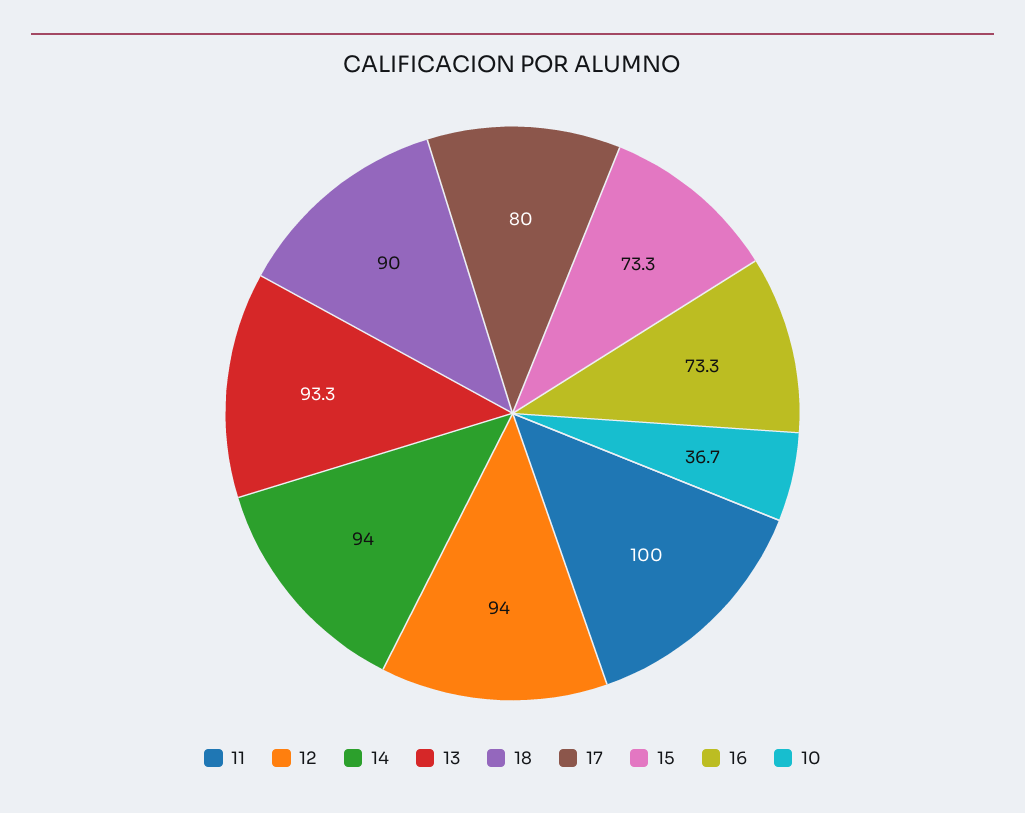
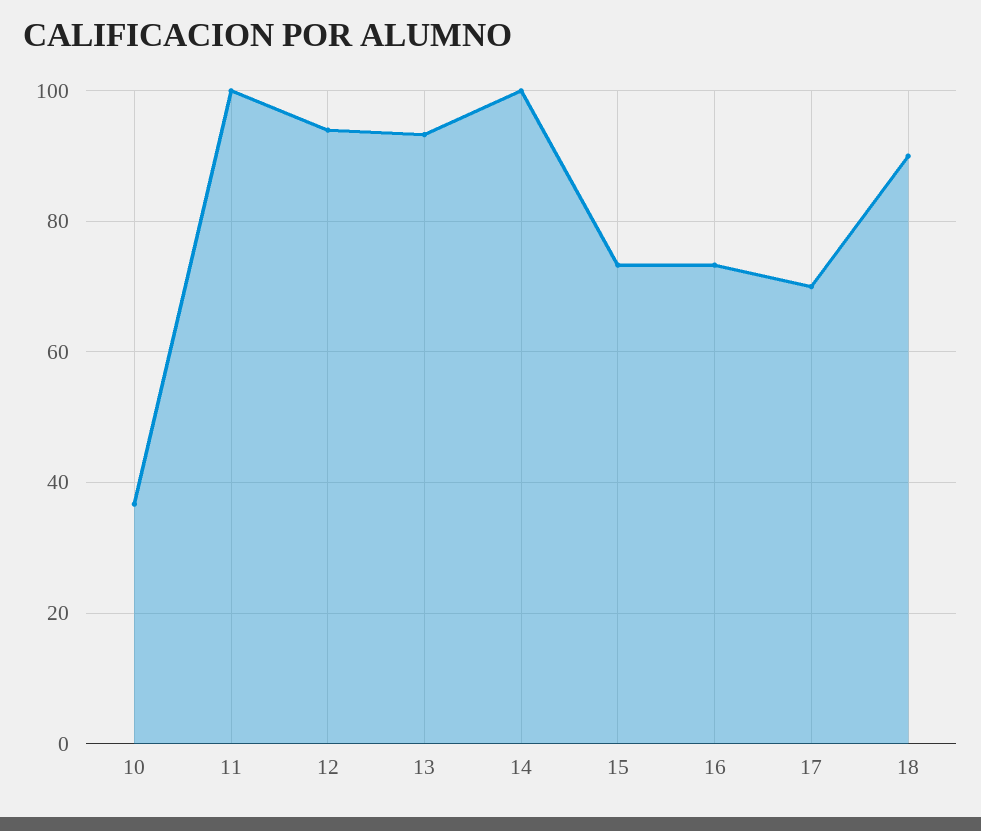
14: 94 -> 100
17: 80 -> 70

